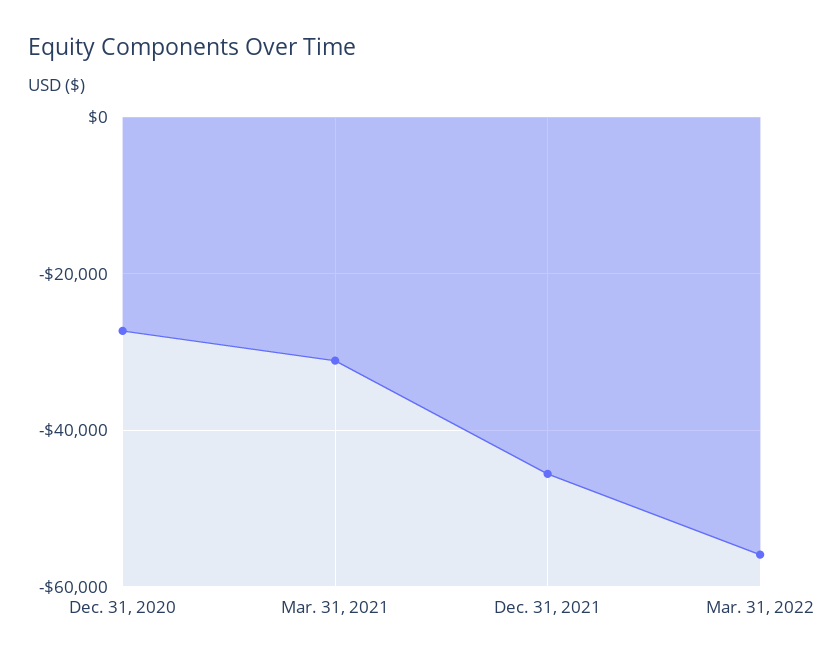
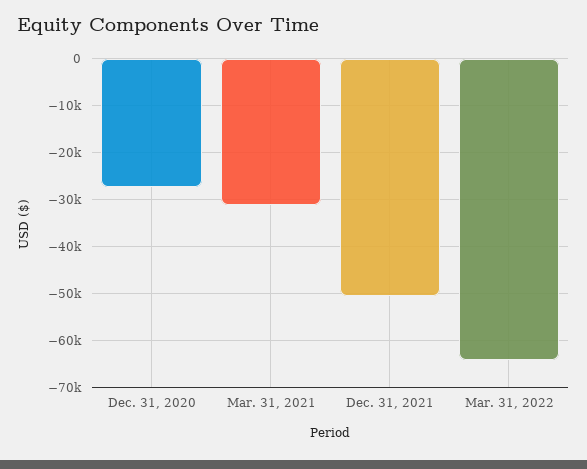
Dec. 31, 2021: -46000 -> -50000
Mar. 31, 2022: -56000 -> -64000

